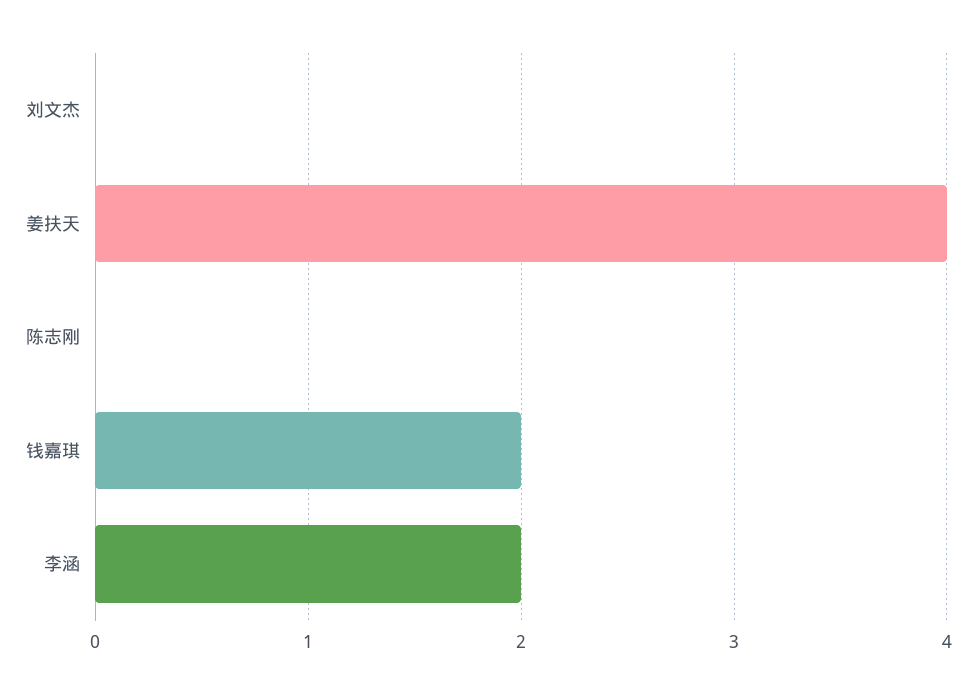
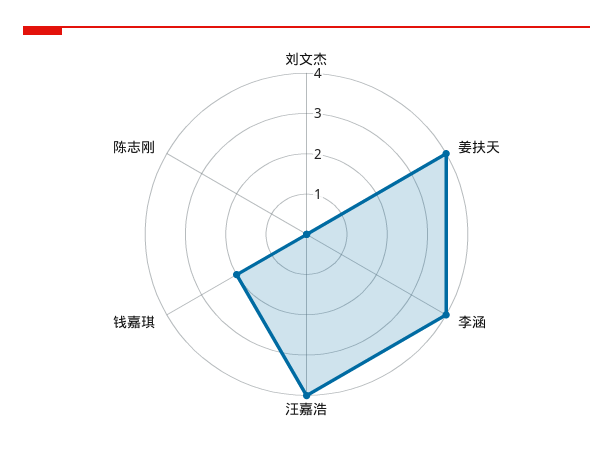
李涵: 2 -> 4
汪嘉浩: none -> 4

